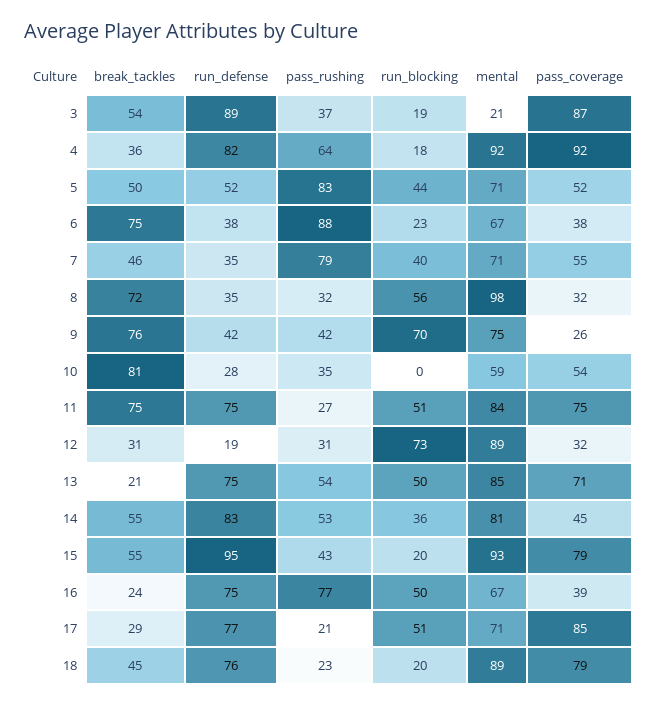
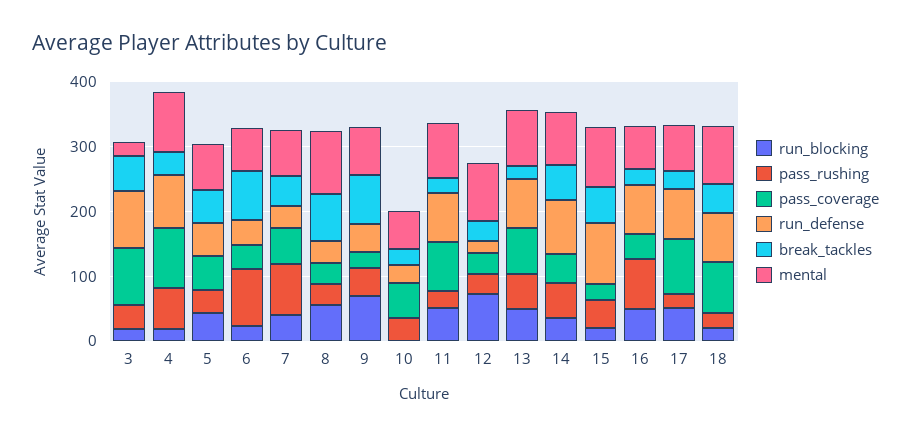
pass_rushing, 5: 83 -> 40
break_tackles, 10: 81 -> 20
break_tackles, 11: 75 -> 20
pass_coverage, 15: 79 -> 20

